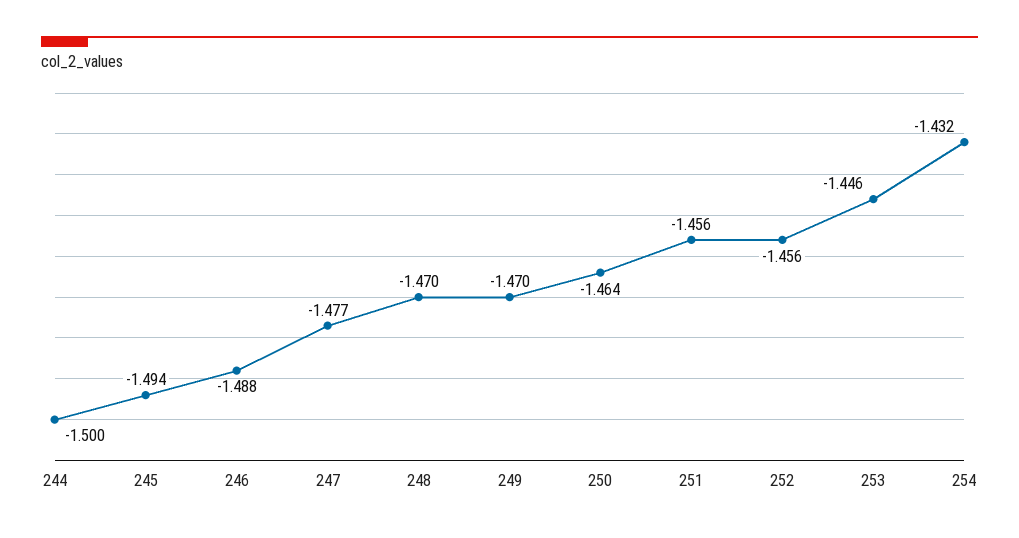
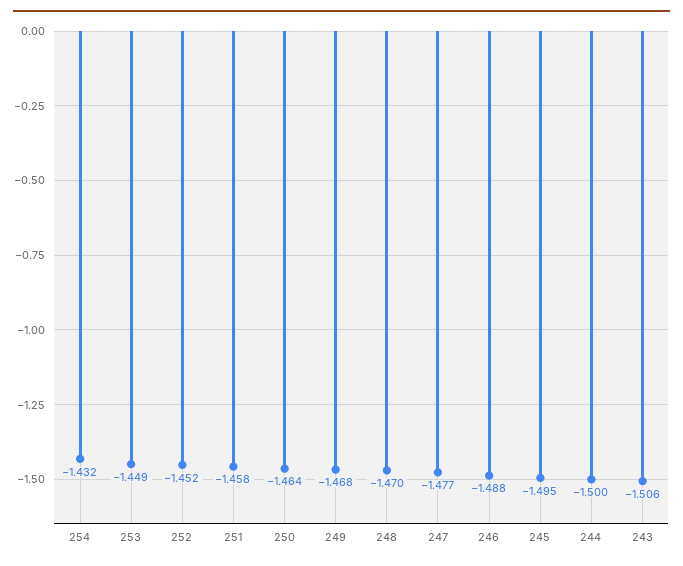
245: -1.494 -> -1.495
249: -1.47 -> -1.468
251: -1.456 -> -1.458
252: -1.456 -> -1.452
253: -1.446 -> -1.449
243: none -> -1.506

